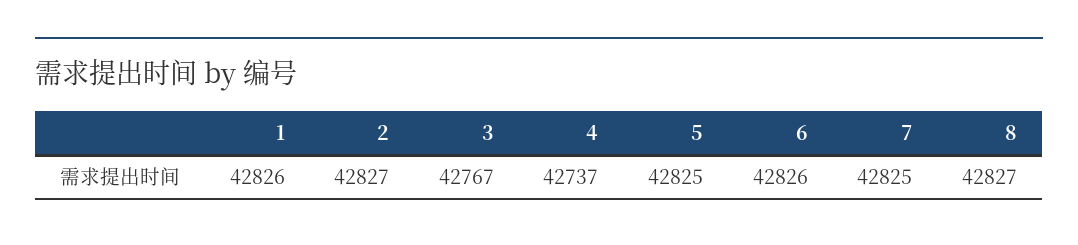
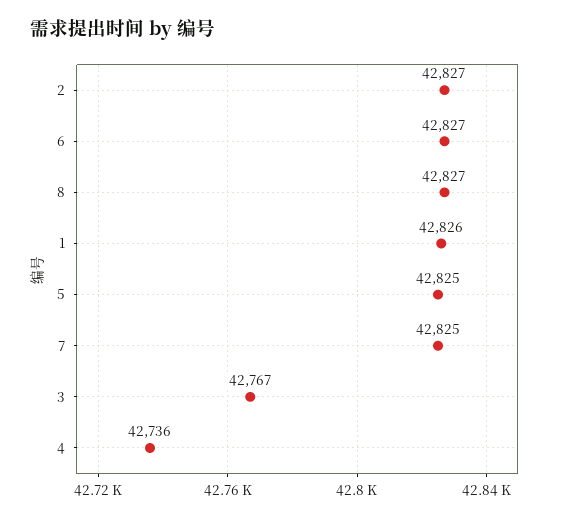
4: 42737 -> 42736
6: 42826 -> 42827

